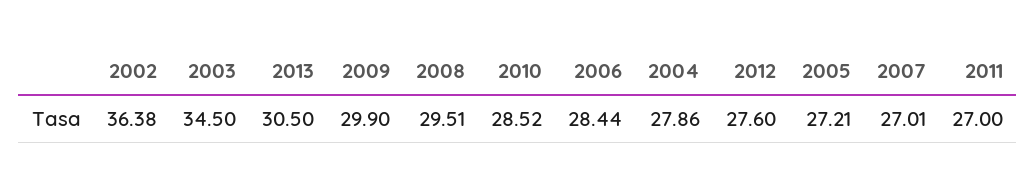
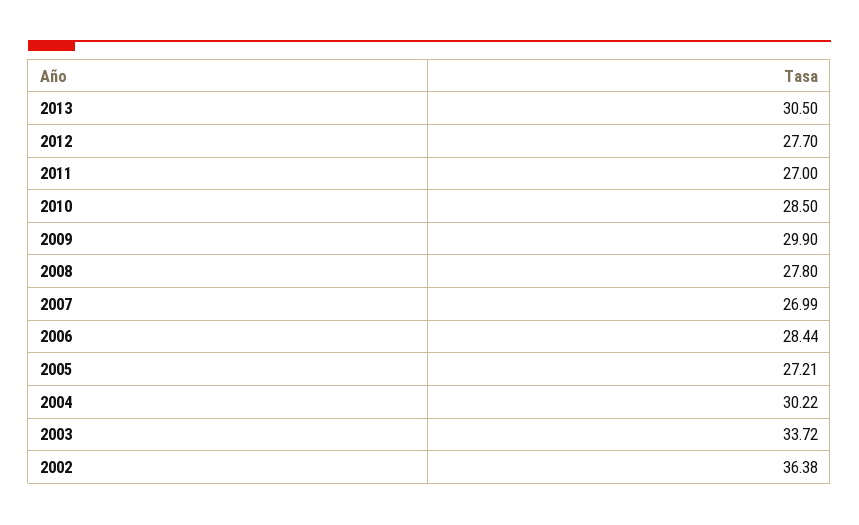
2003: 34.5 -> 33.72
2008: 29.51 -> 27.8
2010: 28.52 -> 28.5
2004: 27.86 -> 30.22
2012: 27.6 -> 27.7
2007: 27.01 -> 26.99

